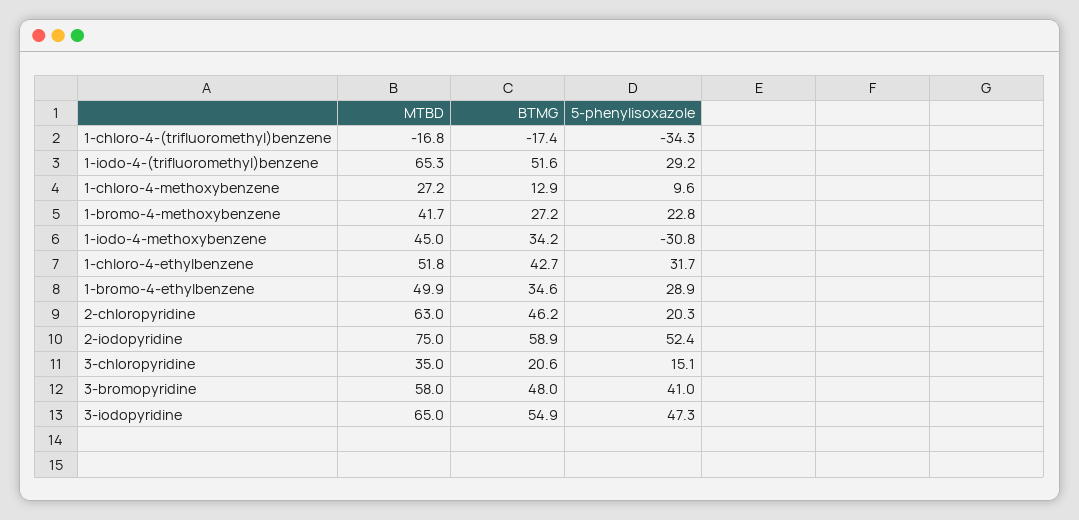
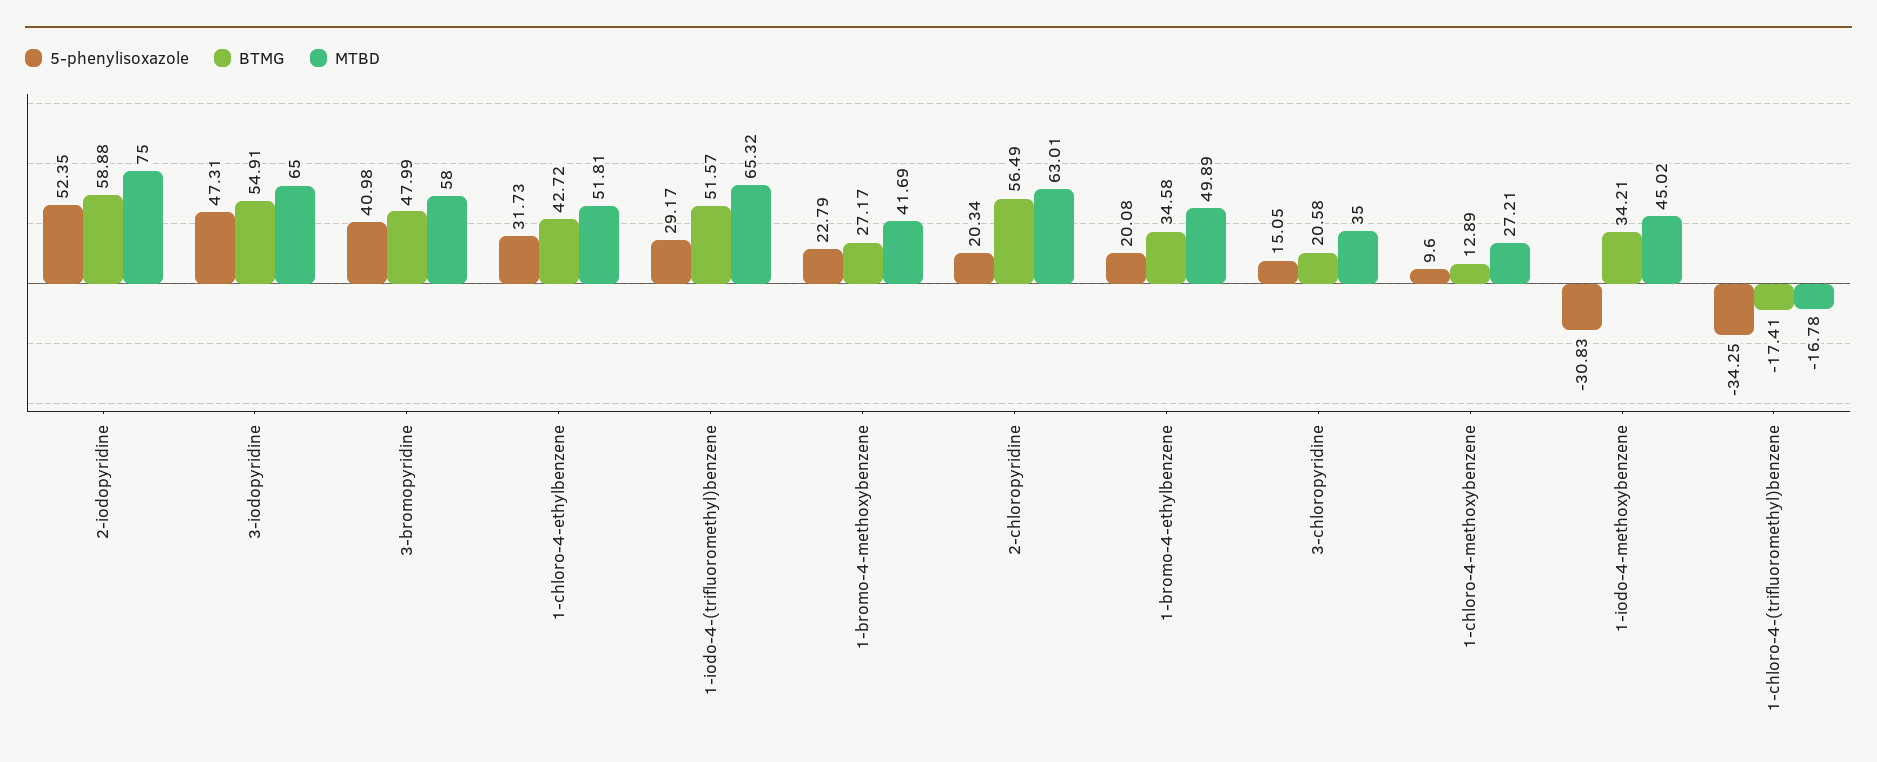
5-phenylisoxazole, 1-bromo-4-ethylbenzene: 28.9 -> 20.08
BTMG, 2-chloropyridine: 46.2 -> 56.49

